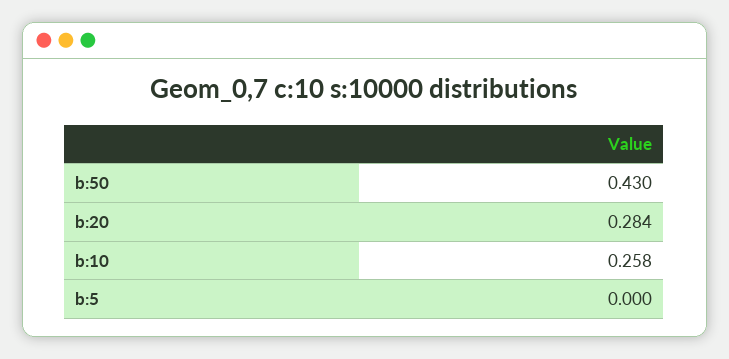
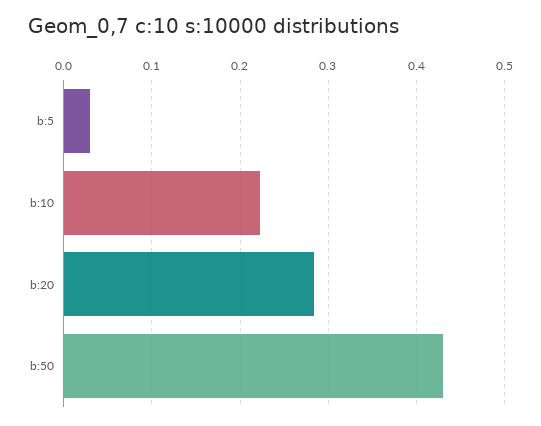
b:10: 0.258 -> 0.22
b:5: 0 -> 0.03

